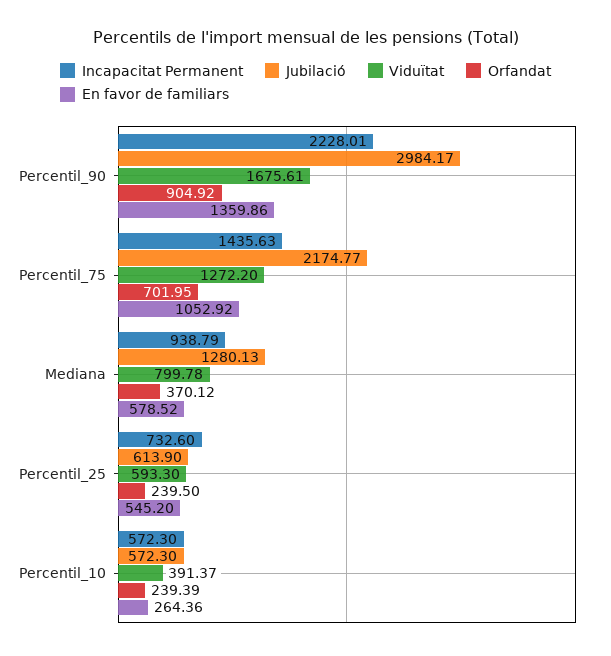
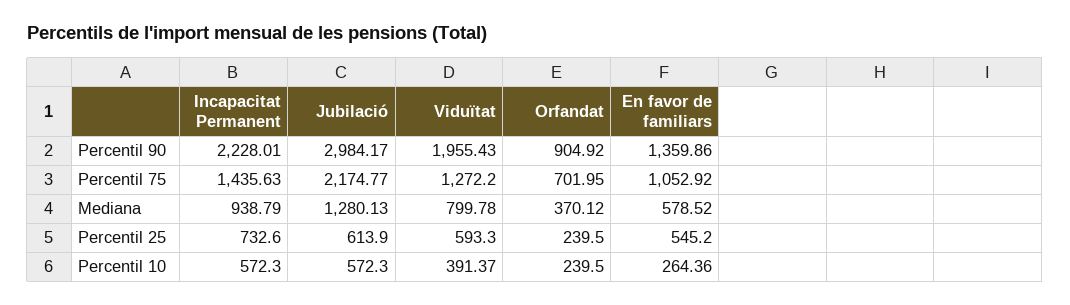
Viduïtat, Percentil_90: 1675.61 -> 1955.43
Orfandat, Percentil_10: 239.39 -> 239.5

